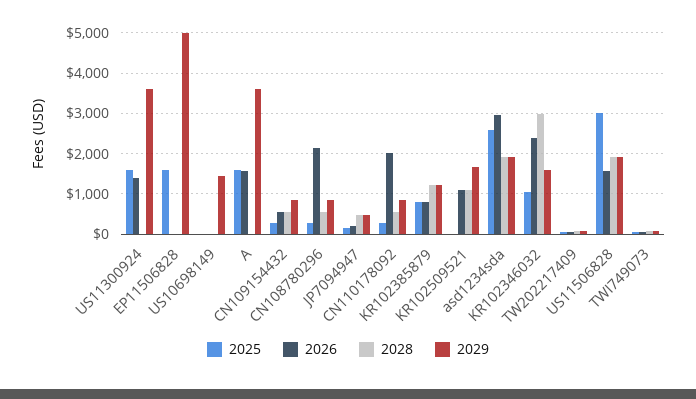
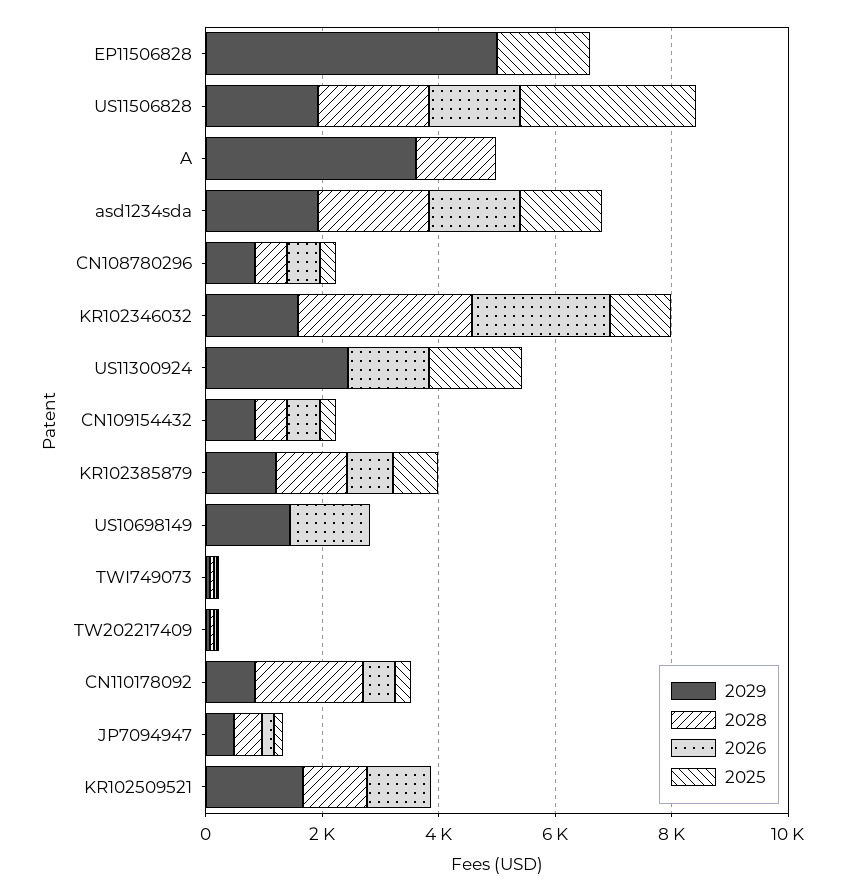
2029, US11300924: 3600 -> 2500
2026, US10698149: 0 -> 1500
2025, A: 1600 -> 0
2026, A: 1600 -> 0
2028, A: 0 -> 1500
2026, CN108780296: 2200 -> 500
2026, CN110178092: 2000 -> 500
2028, CN110178092: 600 -> 2000
2025, asd1234sda: 2600 -> 1500
2026, asd1234sda: 3000 -> 1500

